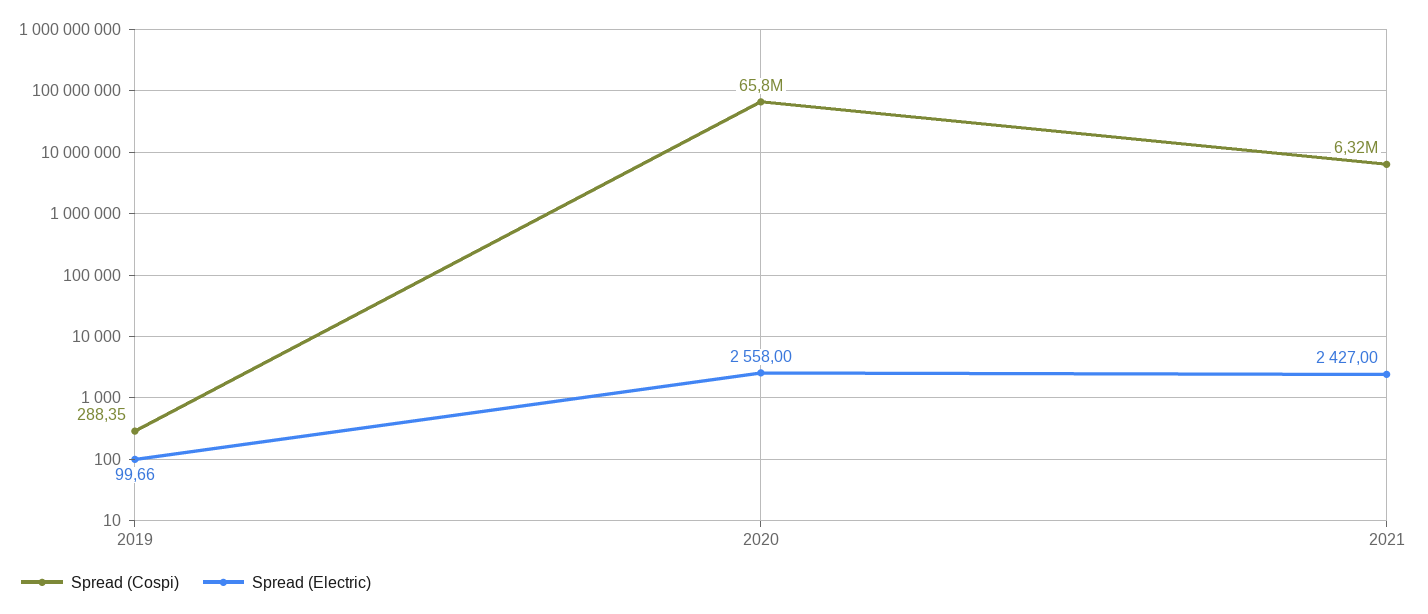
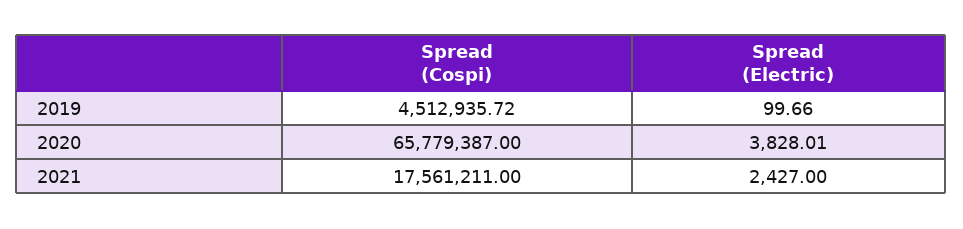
Spread (Cospi), 2019: 288.35 -> 4512935.72
Spread (Electric), 2020: 2558 -> 3828.01
Spread (Cospi), 2021: 6320000 -> 17561211

